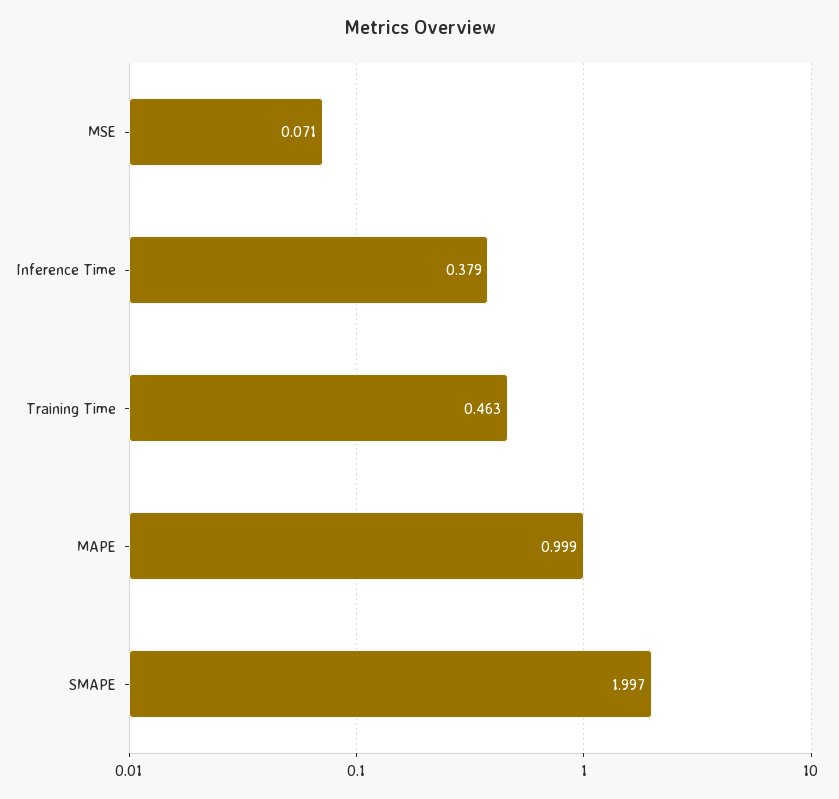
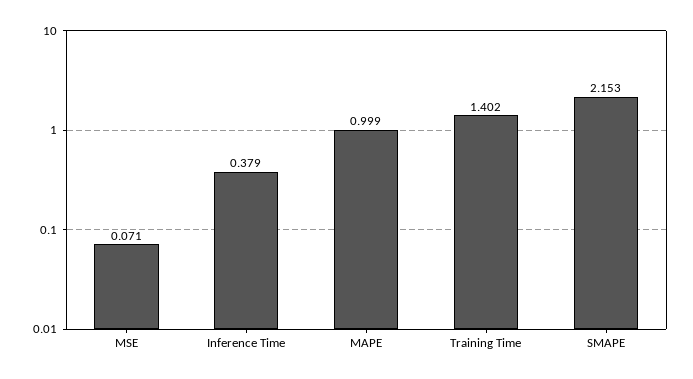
Training Time: 0.463 -> 1.402
SMAPE: 1.997 -> 2.153

